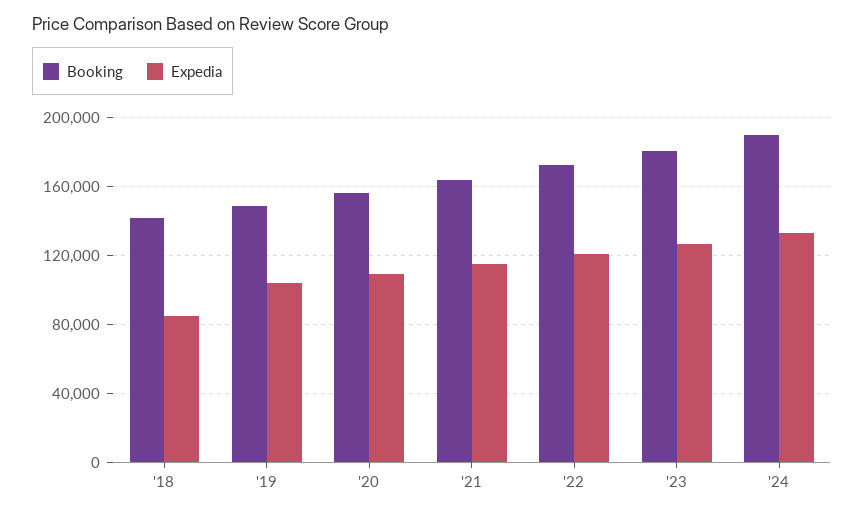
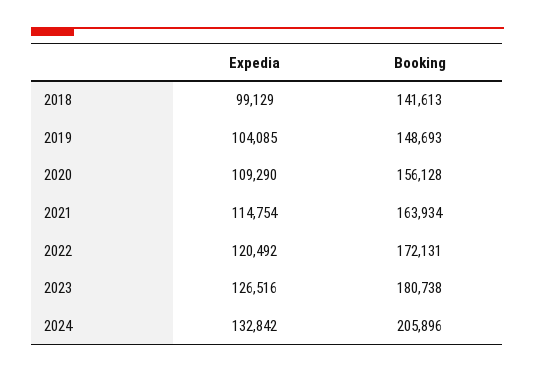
Expedia, '18: 85000 -> 99129
Booking, '24: 190000 -> 205896

